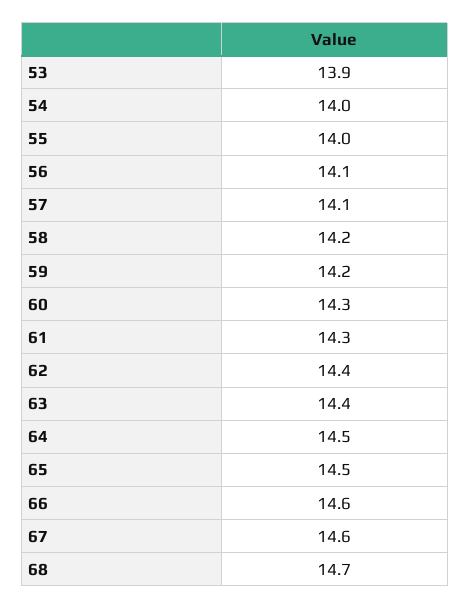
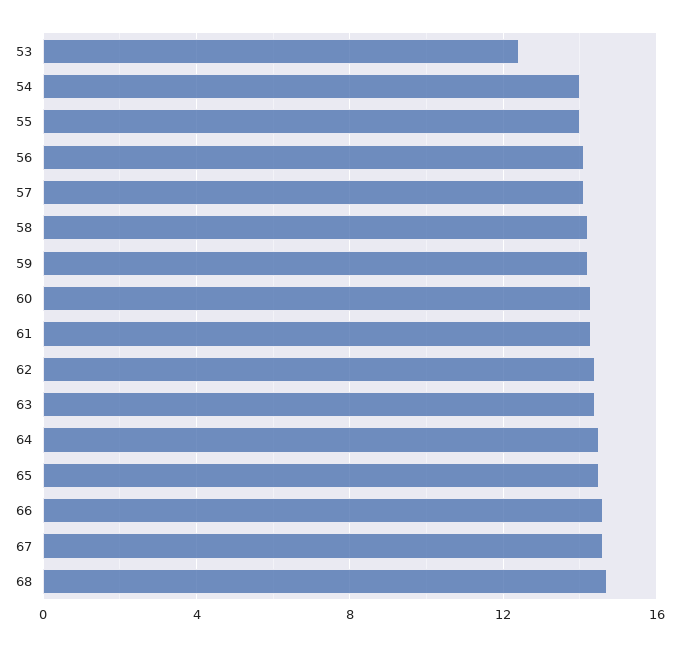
53: 13.9 -> 12.5

